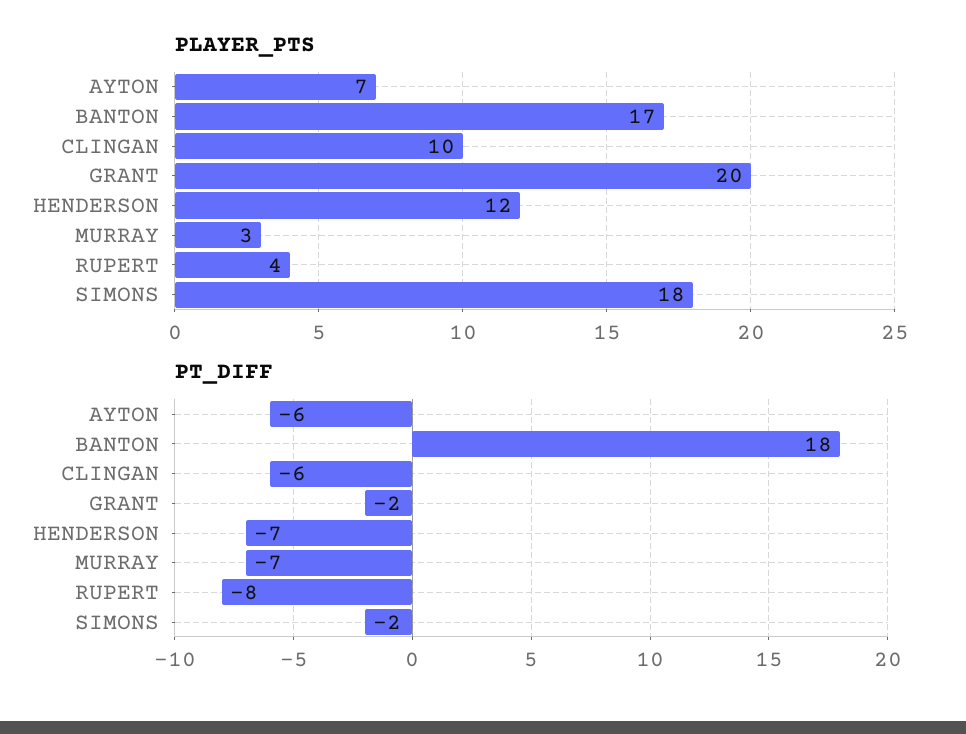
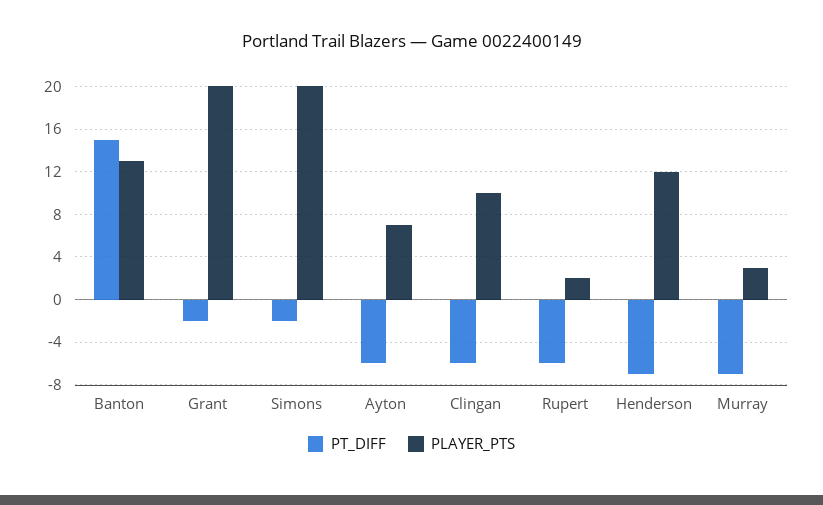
PLAYER_PTS, BANTON: 17 -> 13
PLAYER_PTS, RUPERT: 4 -> 2
PLAYER_PTS, SIMONS: 18 -> 20
PT_DIFF, BANTON: 18 -> 15
PT_DIFF, RUPERT: -8 -> -6

